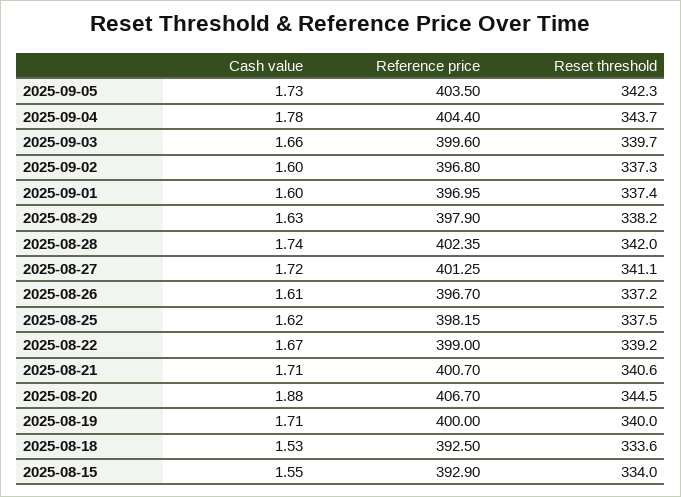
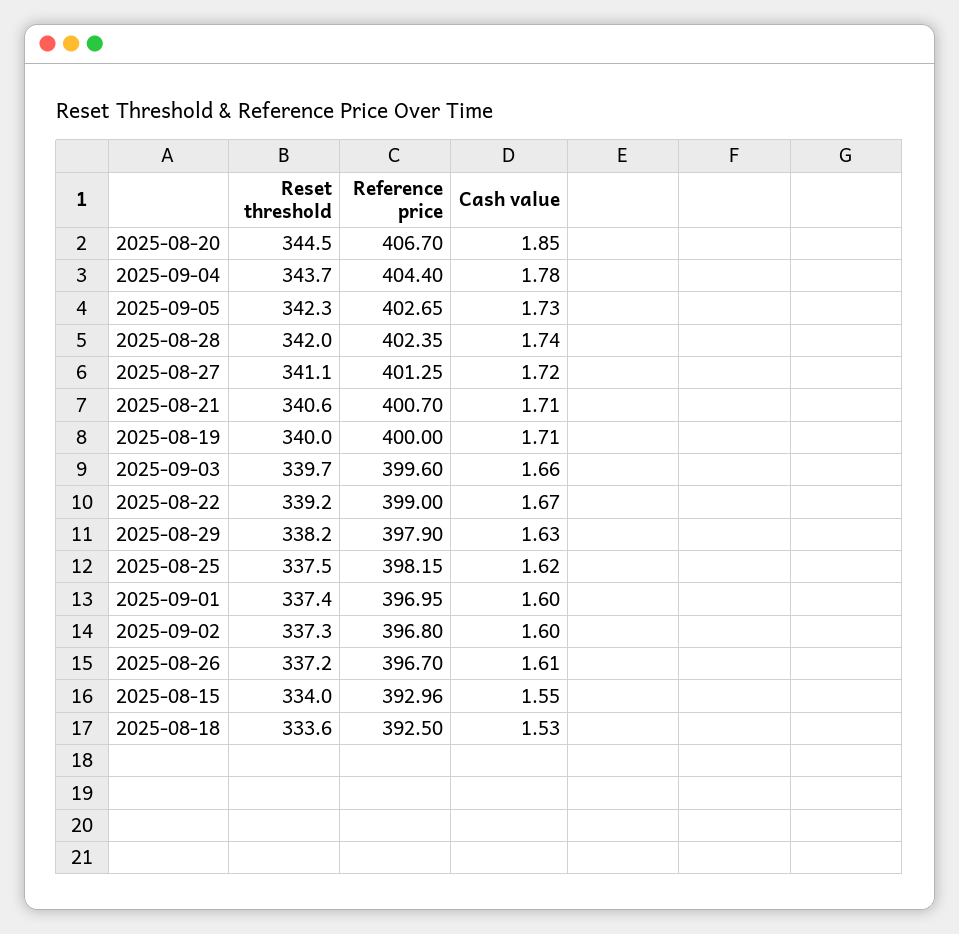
Reference price, 2025-09-05: 403.5 -> 402.65
Cash value, 2025-08-20: 1.88 -> 1.85
Reference price, 2025-08-15: 392.9 -> 392.96

